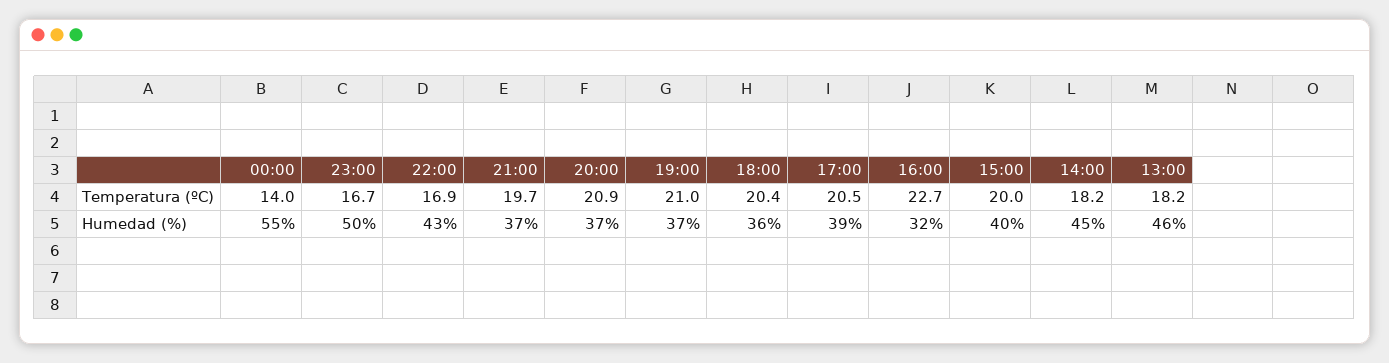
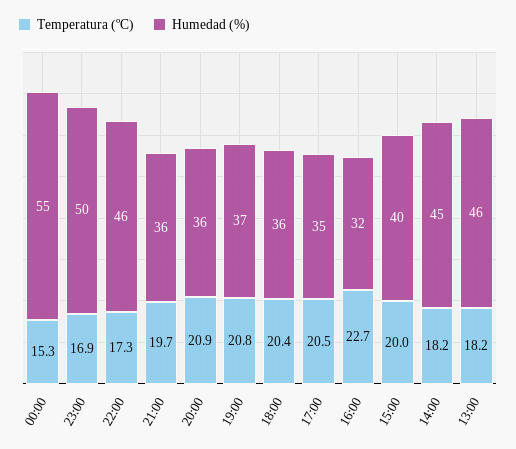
Temperatura (ºC), 00:00: 14 -> 15.3
Temperatura (ºC), 23:00: 16.7 -> 16.9
Temperatura (ºC), 22:00: 16.9 -> 17.3
Temperatura (ºC), 19:00: 21 -> 20.8
Humedad (%), 22:00: 43 -> 46
Humedad (%), 21:00: 37 -> 36
Humedad (%), 20:00: 37 -> 36
Humedad (%), 17:00: 39 -> 35

